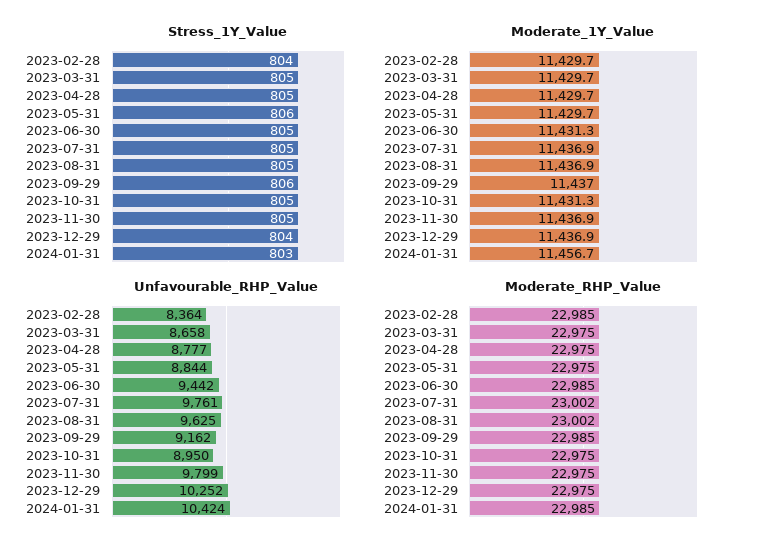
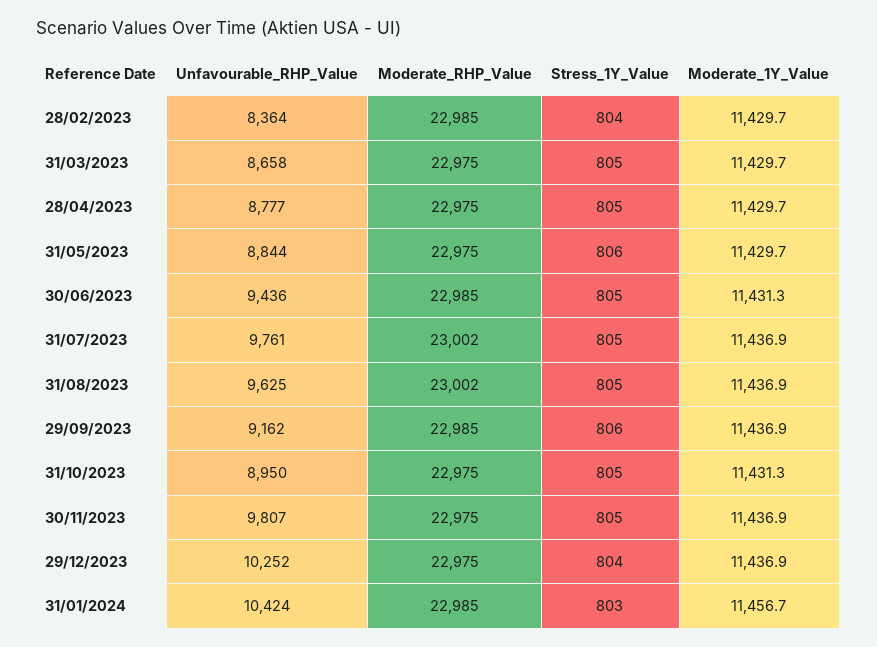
Moderate_1Y_Value, 2023-09-29: 11437 -> 11436.9
Unfavourable_RHP_Value, 2023-06-30: 9442 -> 9436
Unfavourable_RHP_Value, 2023-11-30: 9799 -> 9807

